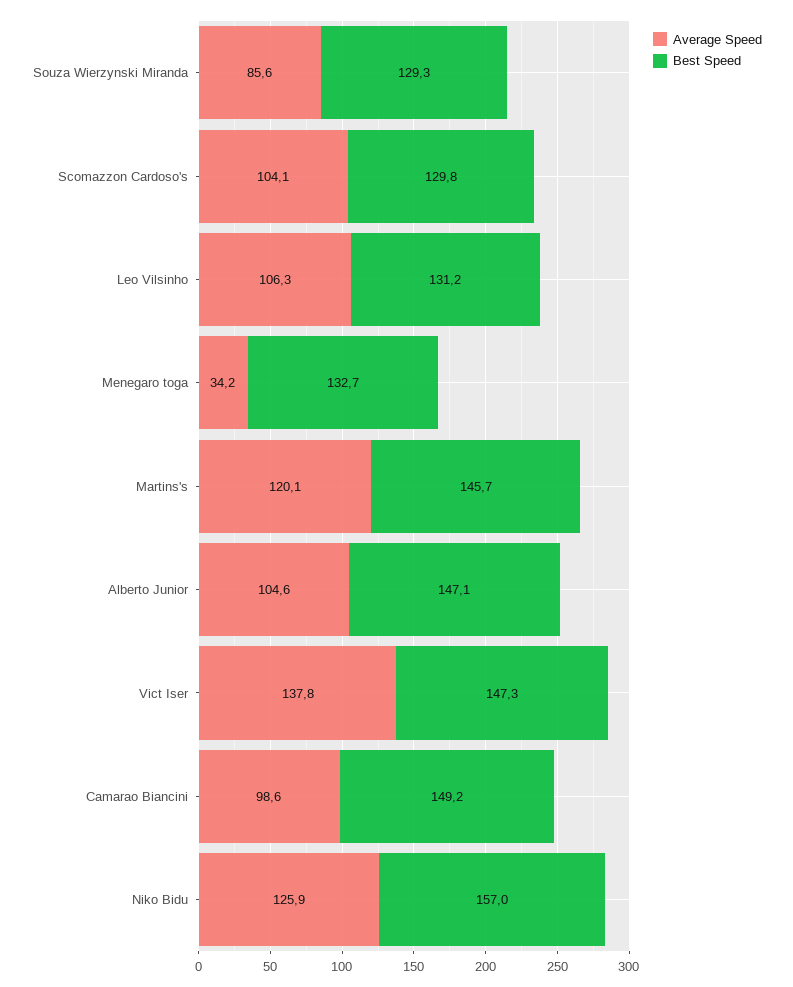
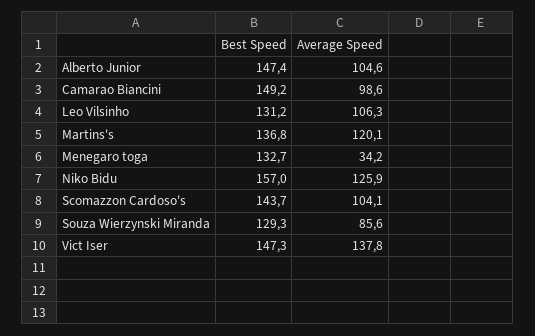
Best Speed, Scomazzon Cardoso's: 129.8 -> 143.7
Best Speed, Martins's: 145.7 -> 136.8
Best Speed, Alberto Junior: 147.1 -> 147.4

